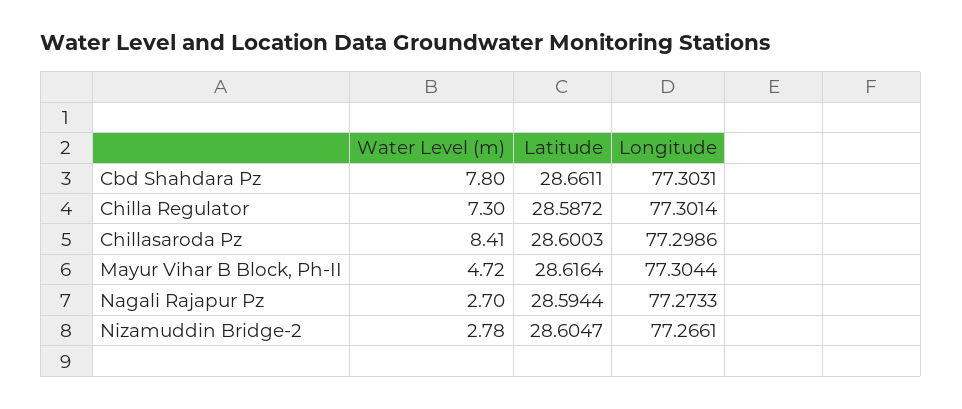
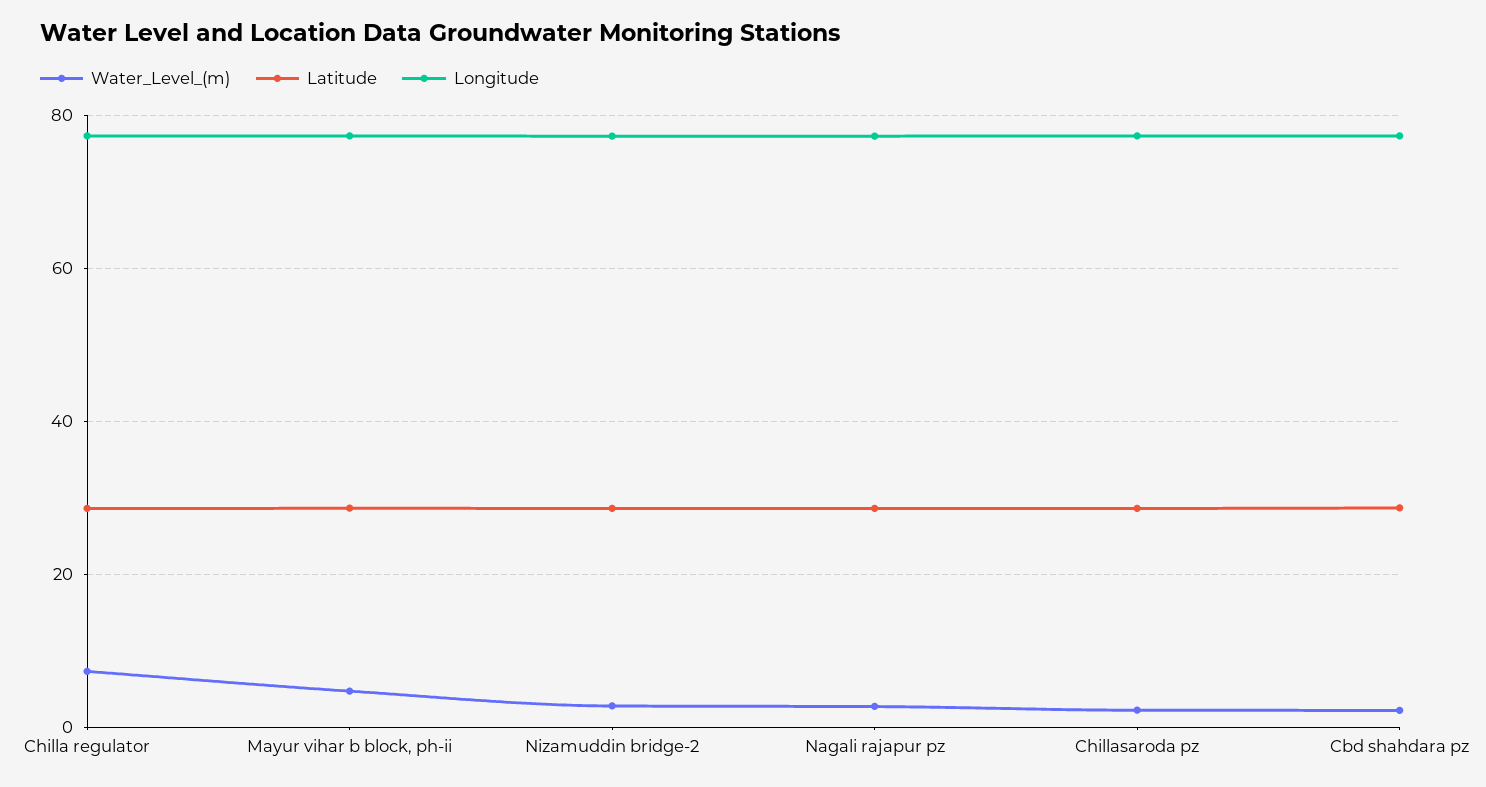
Water Level (m), Cbd Shahdara Pz: 7.8 -> 2
Water Level (m), Chillasaroda Pz: 8.41 -> 2

